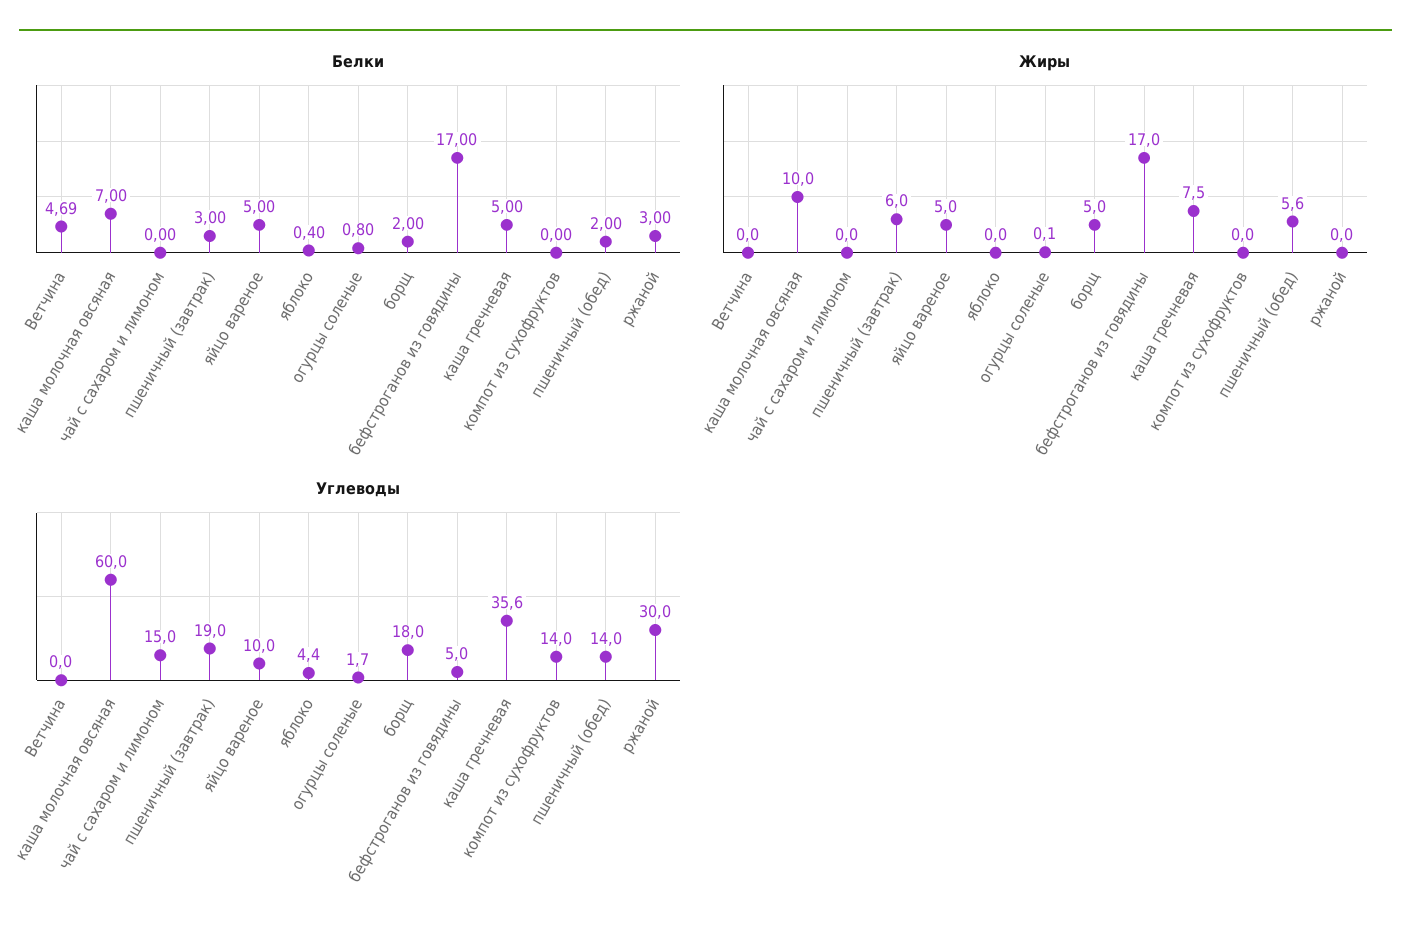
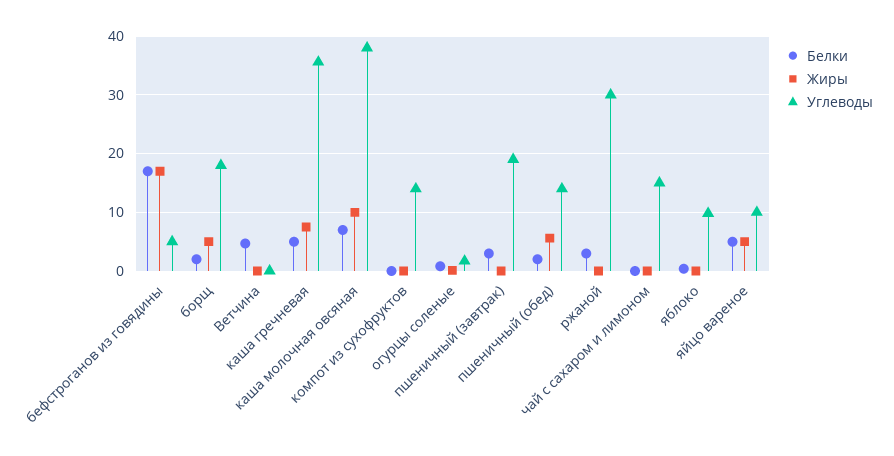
Жиры, пшеничный (завтрак): 6 -> 0
Углеводы, каша молочная овсяная: 60 -> 38
Углеводы, яблоко: 4.4 -> 10

